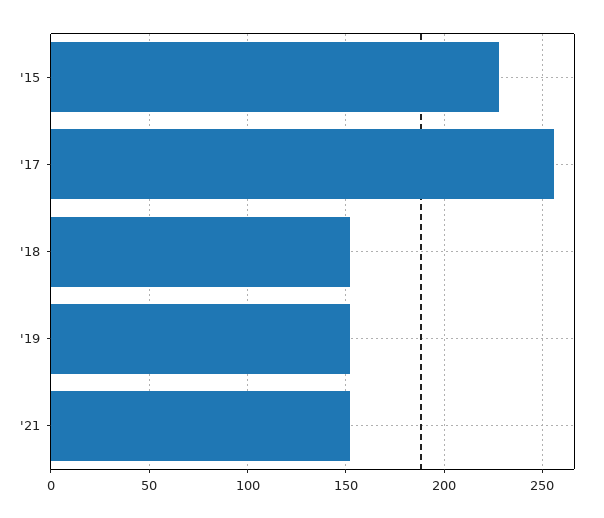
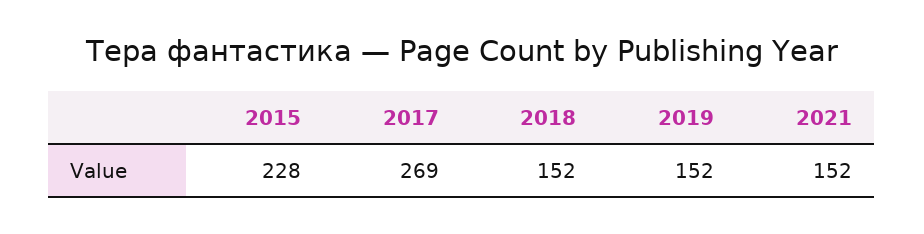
'17: 255 -> 269

